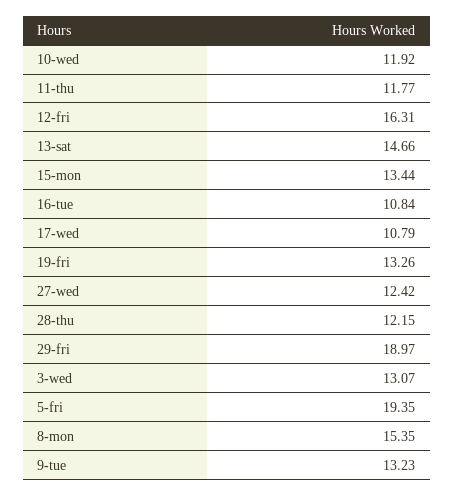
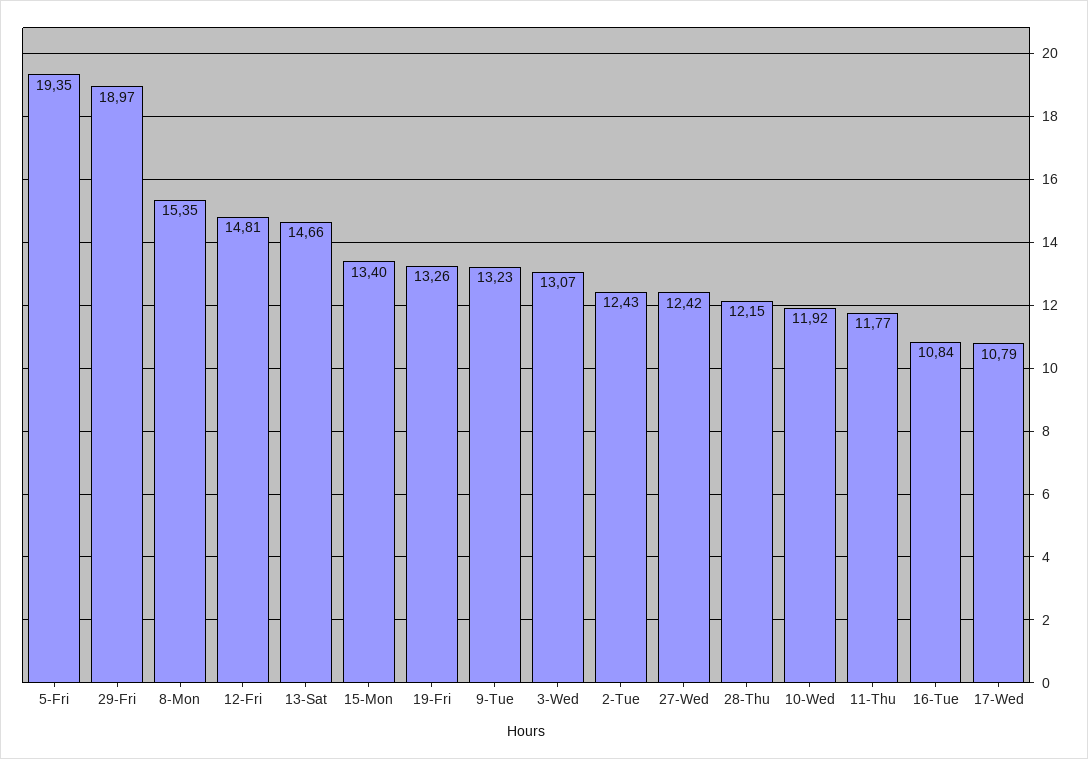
12-fri: 16.31 -> 14.81
15-mon: 13.44 -> 13.4
2-Tue: none -> 12.43

